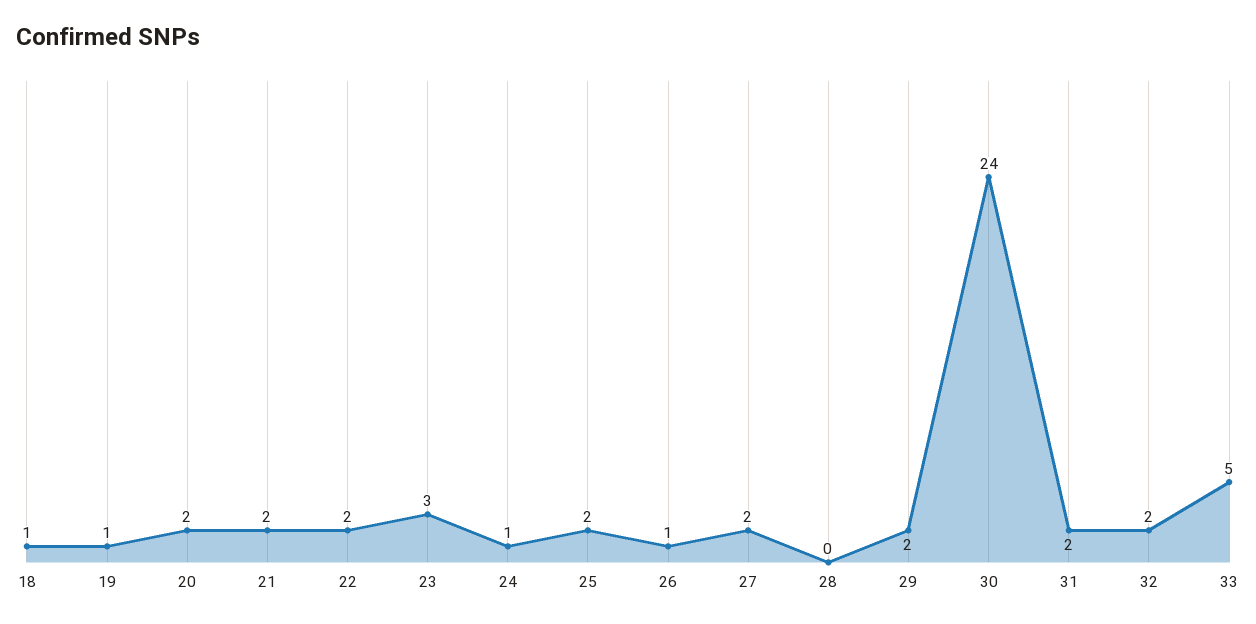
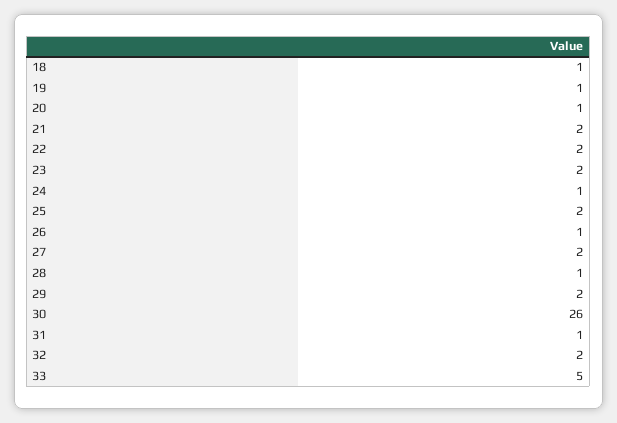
20: 2 -> 1
23: 3 -> 2
28: 0 -> 1
30: 24 -> 26
31: 2 -> 1

